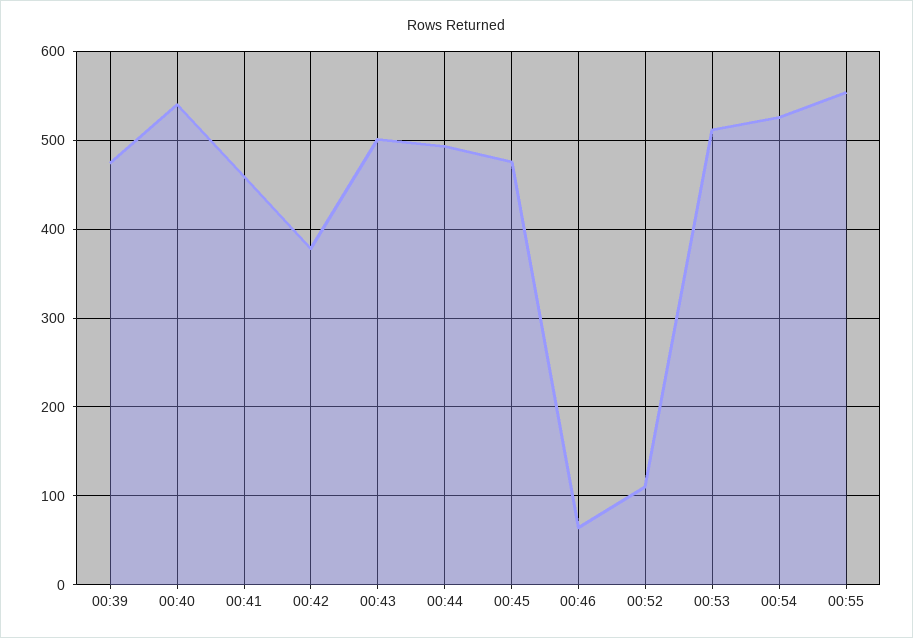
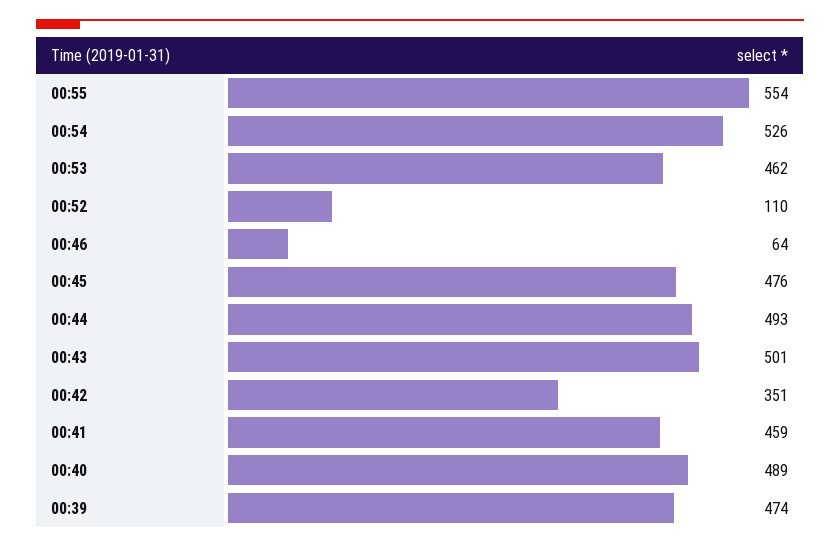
00:40: 540 -> 489
00:42: 380 -> 351
00:53: 510 -> 462

